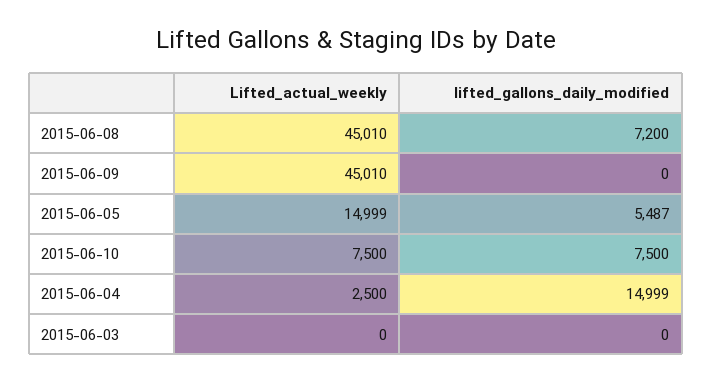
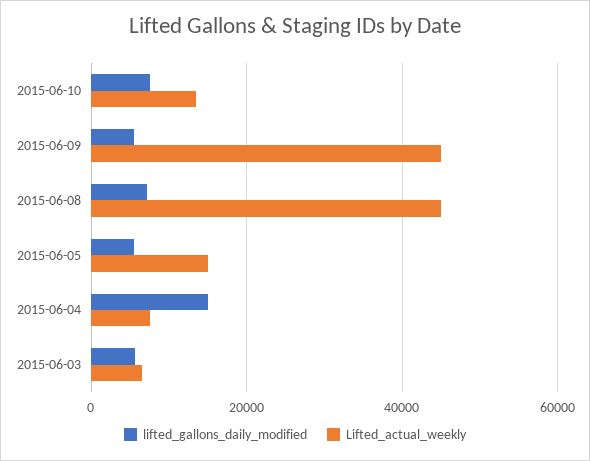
lifted_gallons_daily_modified, 2015-06-09: 0 -> 6000
Lifted_actual_weekly, 2015-06-10: 7500 -> 14000
Lifted_actual_weekly, 2015-06-04: 2500 -> 8000
Lifted_actual_weekly, 2015-06-03: 0 -> 6000
lifted_gallons_daily_modified, 2015-06-03: 0 -> 6000

